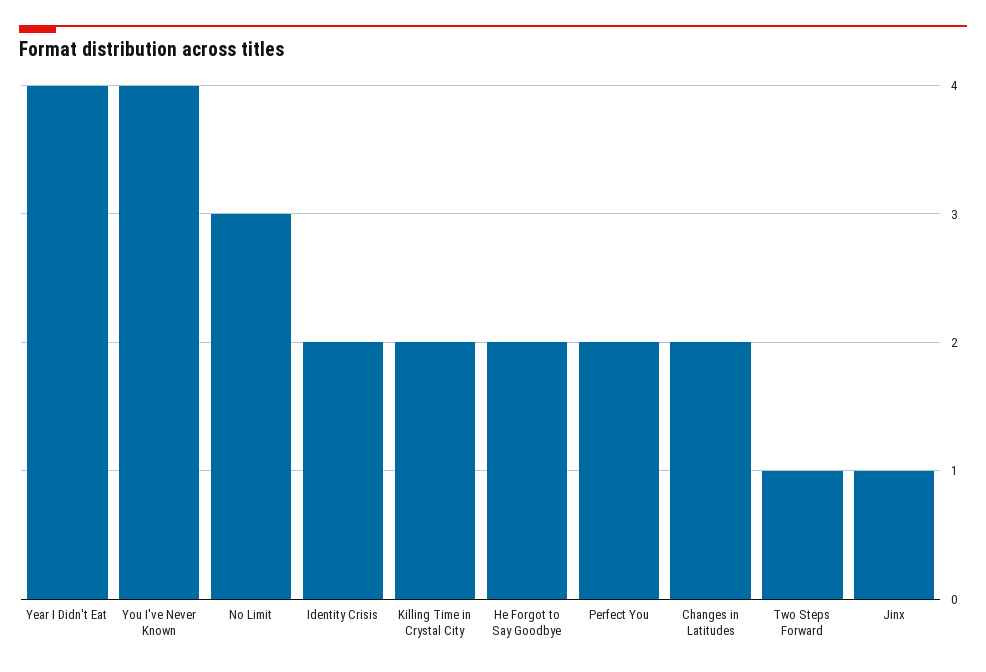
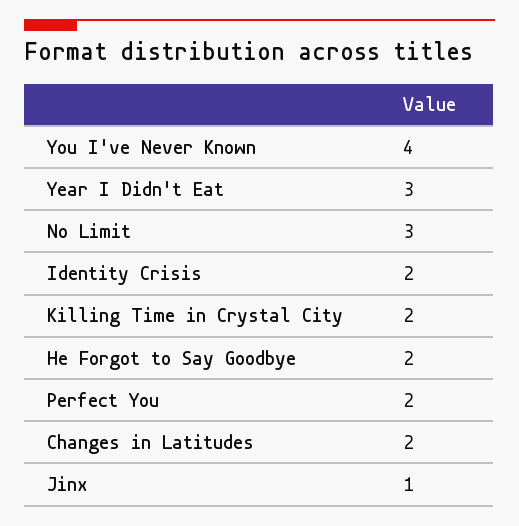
Year I Didn't Eat: 4 -> 3
Two Steps Forward: 1 -> none

